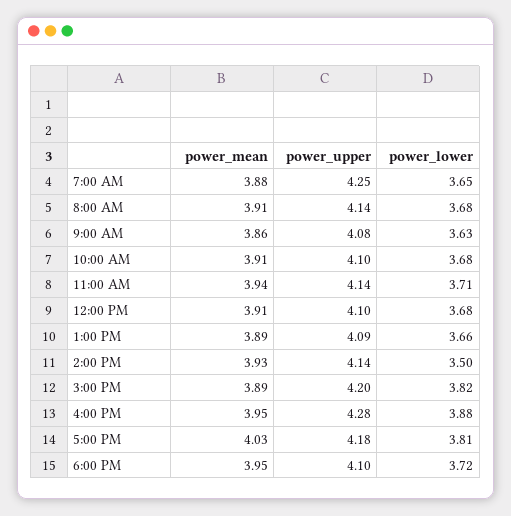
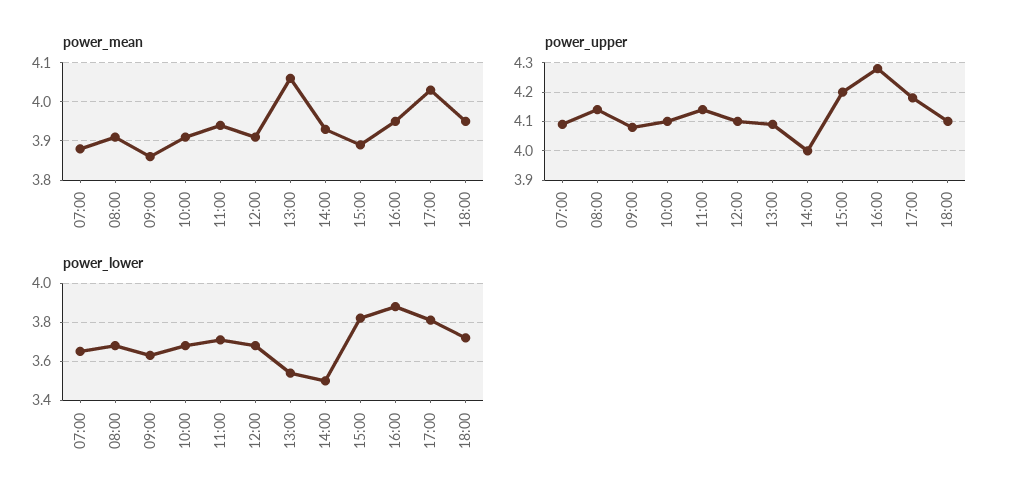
power_upper, 7:00 AM: 4.25 -> 4.1
power_mean, 1:00 PM: 3.89 -> 4.05
power_lower, 1:00 PM: 3.66 -> 3.55
power_upper, 2:00 PM: 4.14 -> 4

